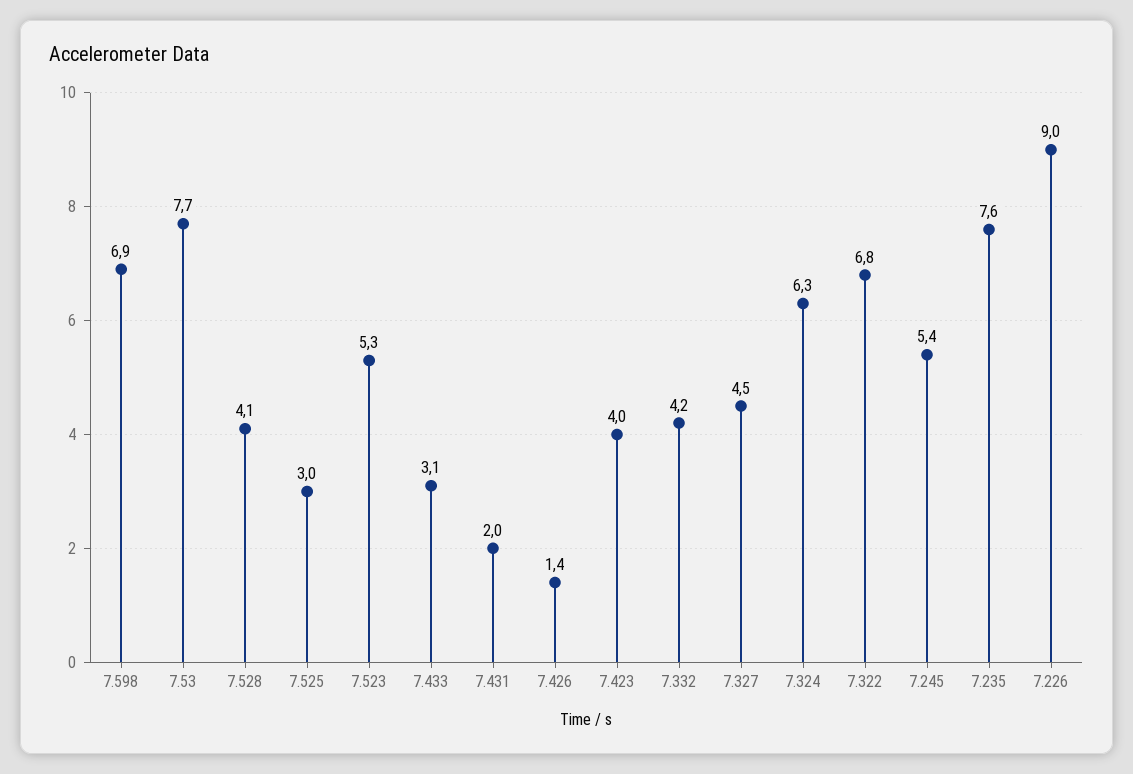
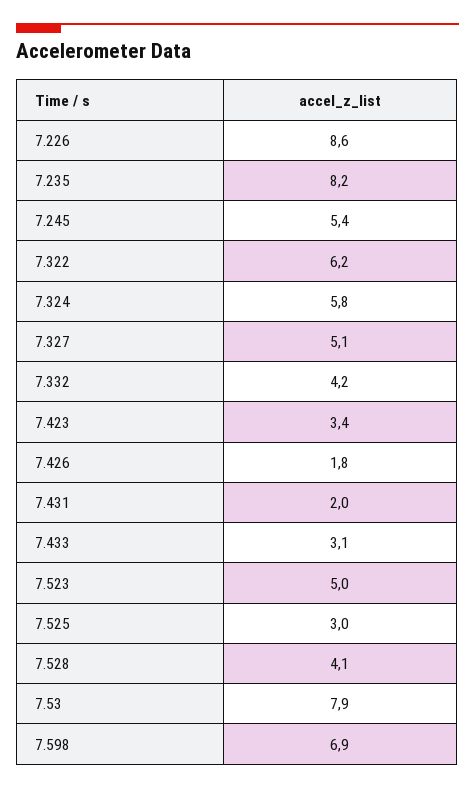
7.53: 7.7 -> 7.9
7.523: 5.3 -> 5
7.426: 1.4 -> 1.8
7.423: 4 -> 3.4
7.327: 4.5 -> 5.1
7.324: 6.3 -> 5.8
7.322: 6.8 -> 6.2
7.235: 7.6 -> 8.2
7.226: 9 -> 8.6

